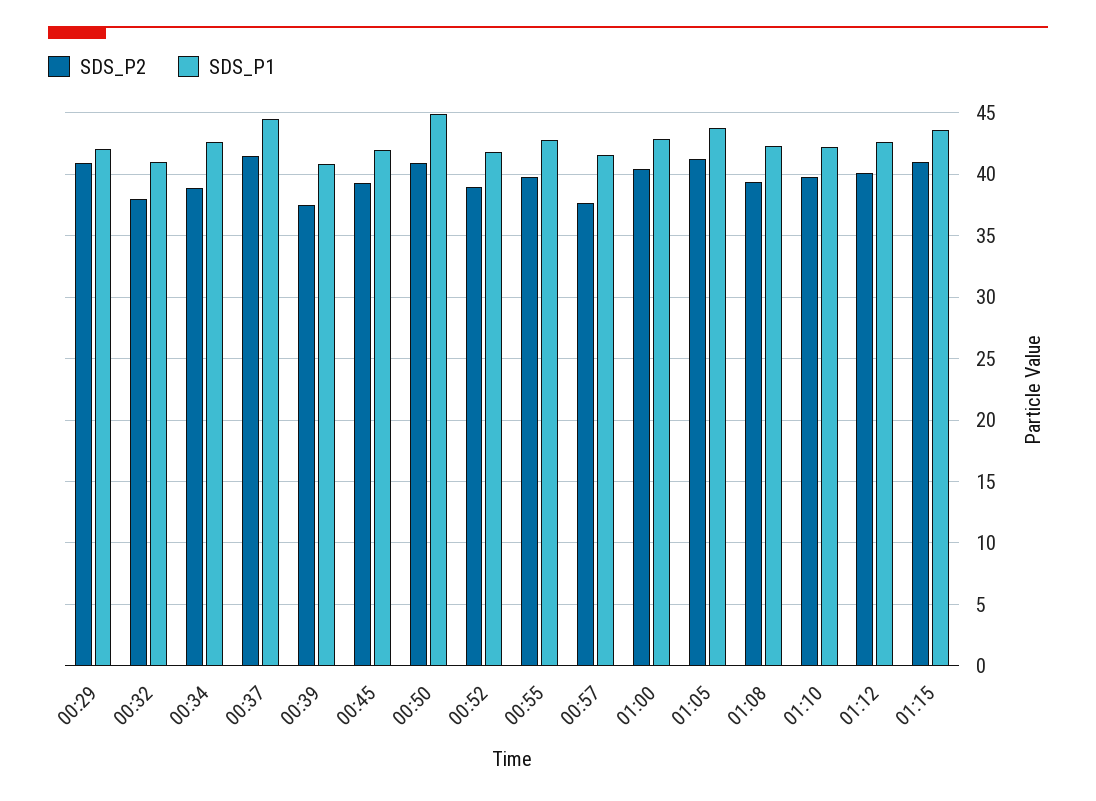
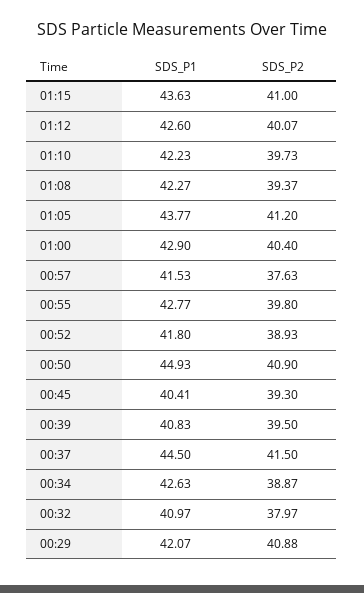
SDS_P2, 00:39: 37.5 -> 39.5
SDS_P1, 00:45: 42 -> 40.41

